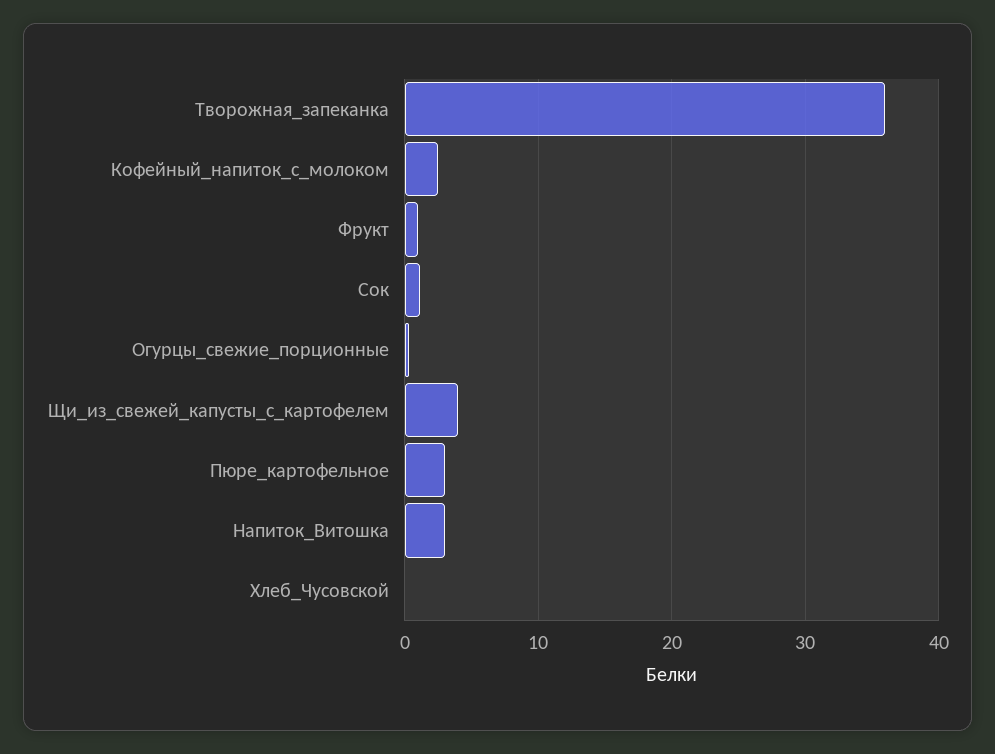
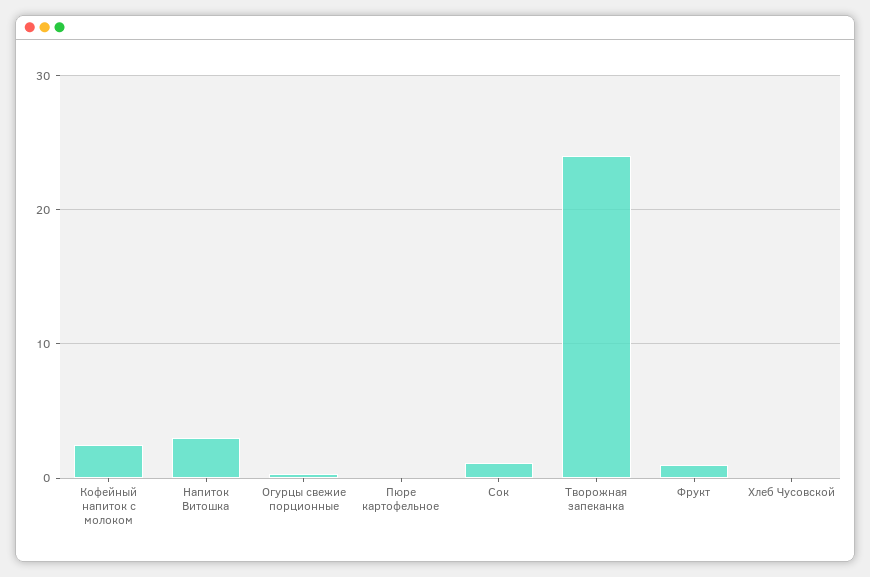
Творожная_запеканка: 36 -> 24
Щи_из_свежей_капусты_с_картофелем: 4 -> none
Пюре_картофельное: 3 -> 0

